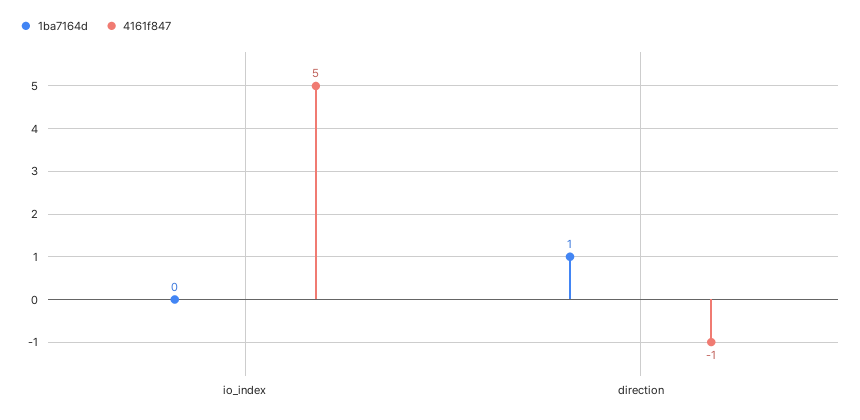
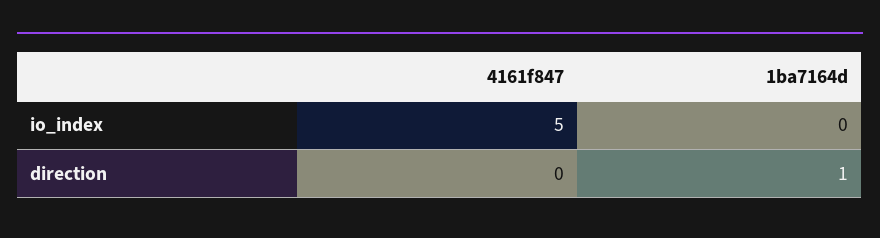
4161f847, direction: -1 -> 0

